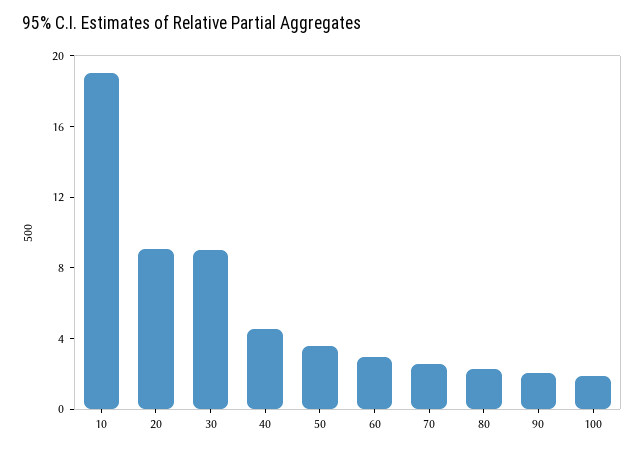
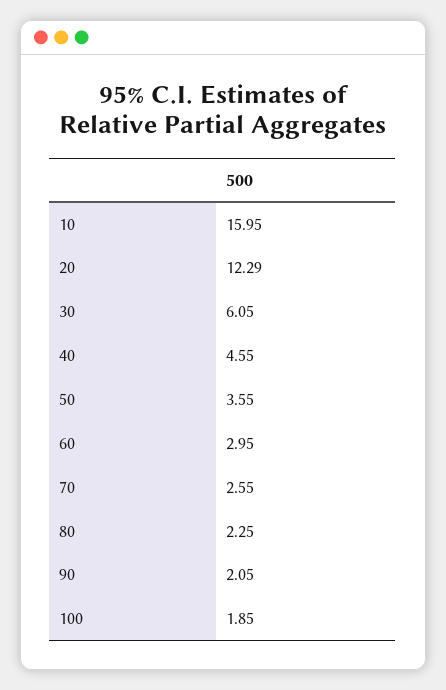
10: 19 -> 15.95
20: 9 -> 12.29
30: 9 -> 6.05

